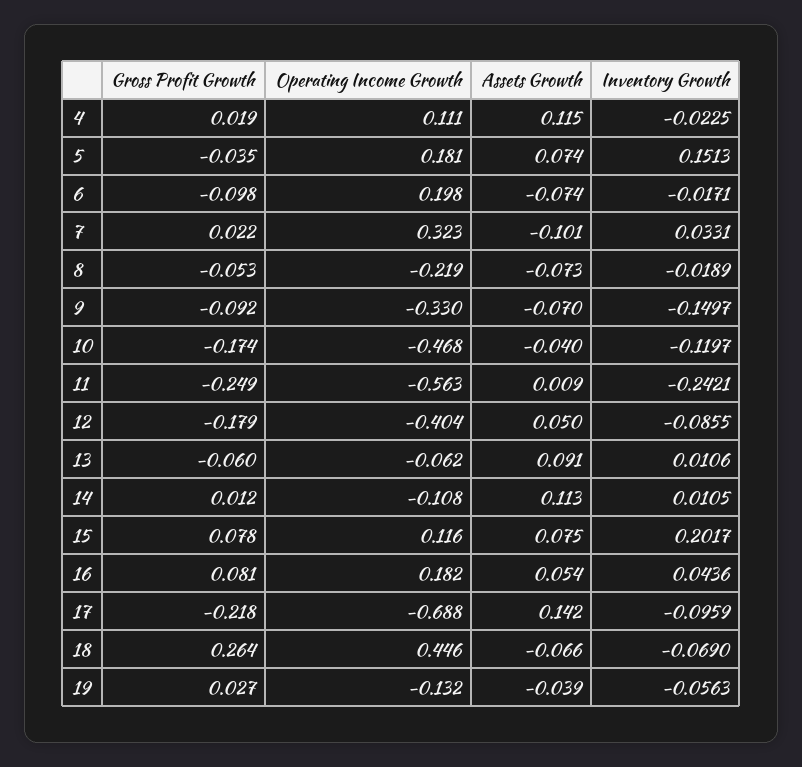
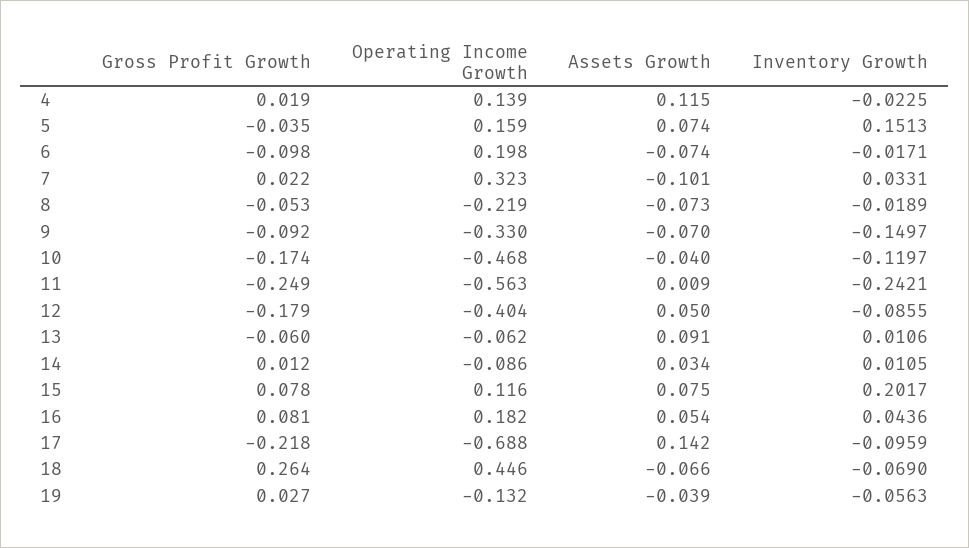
Operating Income Growth, 4: 0.111 -> 0.139
Operating Income Growth, 5: 0.181 -> 0.159
Operating Income Growth, 14: -0.108 -> -0.086
Assets Growth, 14: 0.113 -> 0.034

